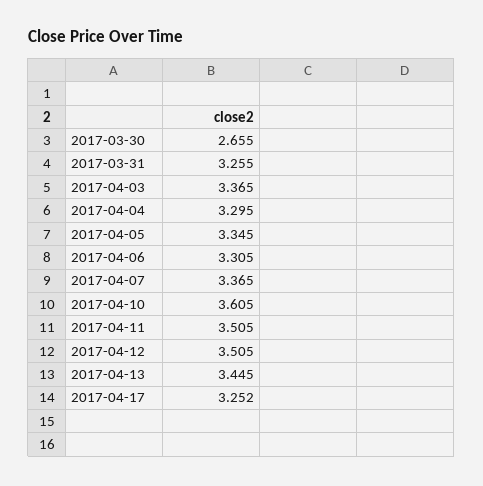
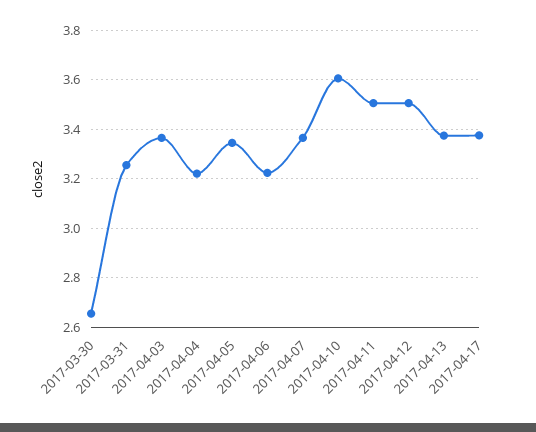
2017-04-04: 3.295 -> 3.225
2017-04-06: 3.305 -> 3.225
2017-04-13: 3.445 -> 3.375
2017-04-17: 3.252 -> 3.375

